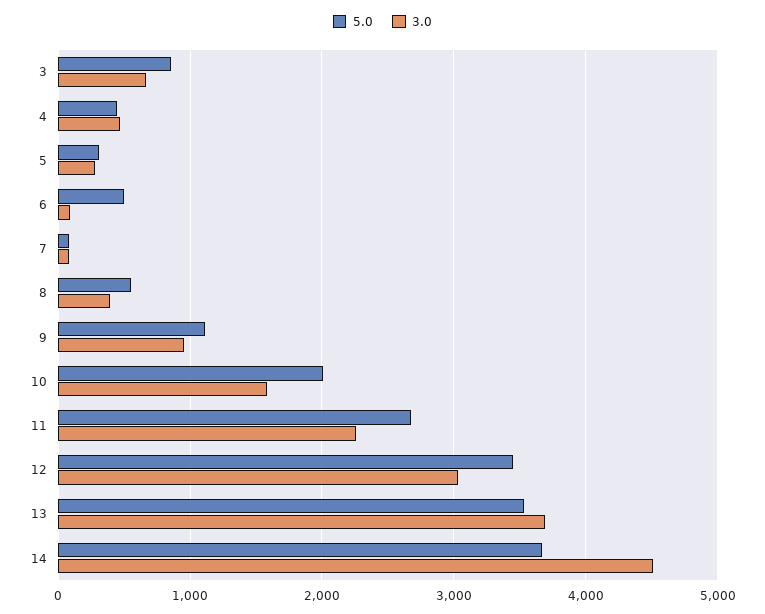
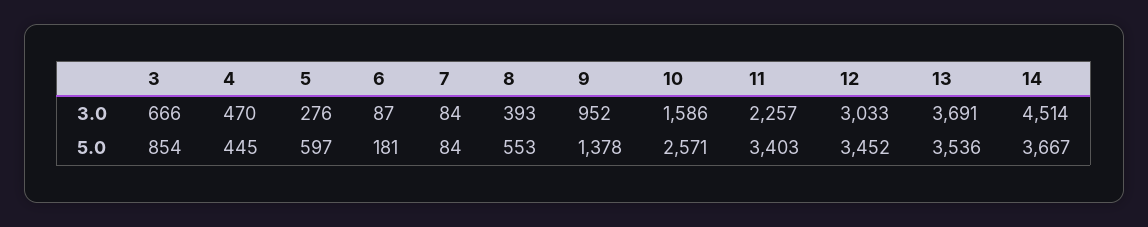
5.0, 5: 300 -> 597
5.0, 6: 500 -> 181
5.0, 9: 1100 -> 1378
5.0, 10: 2000 -> 2571
5.0, 11: 2700 -> 3403

